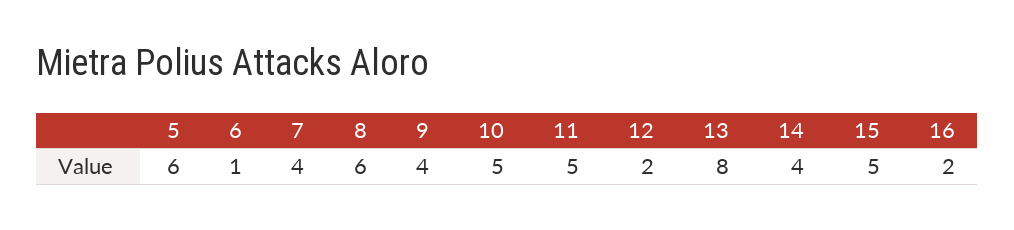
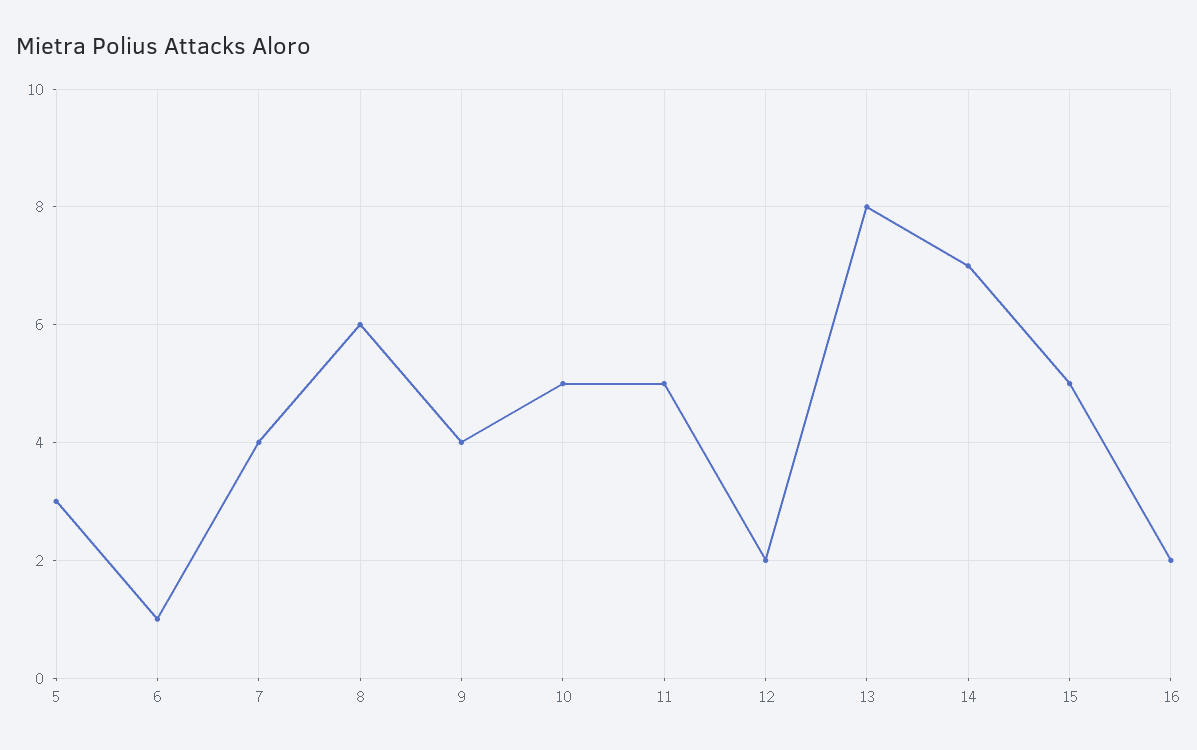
5: 6 -> 3
14: 4 -> 7

